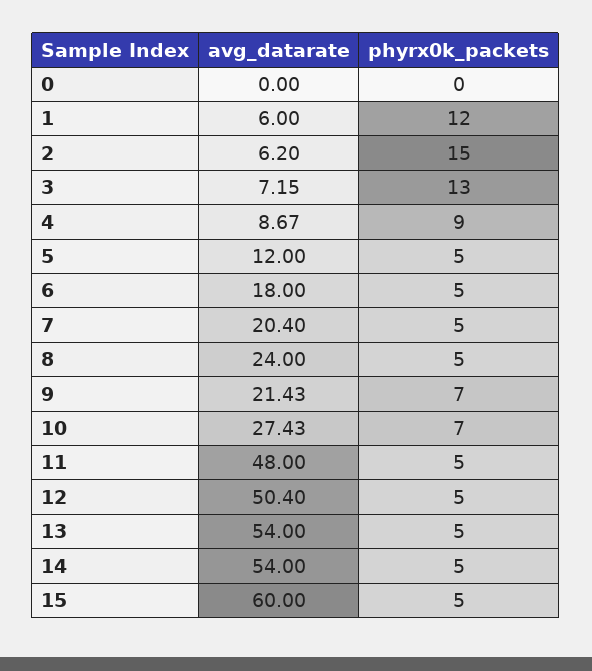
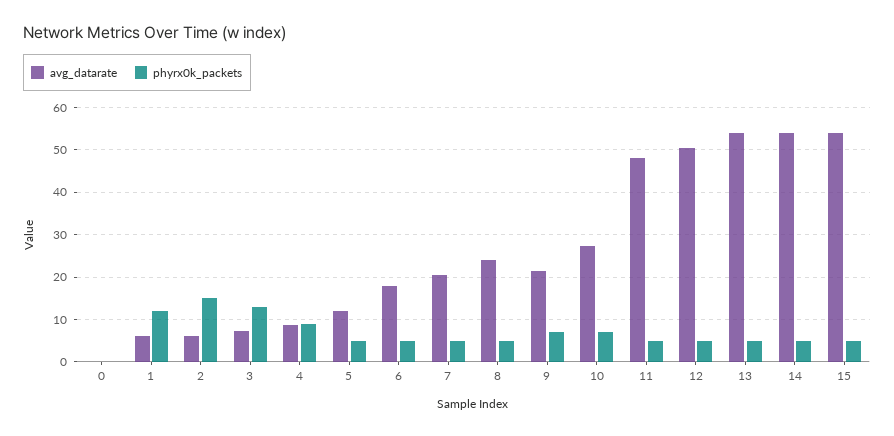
avg_datarate, 15: 60 -> 54

